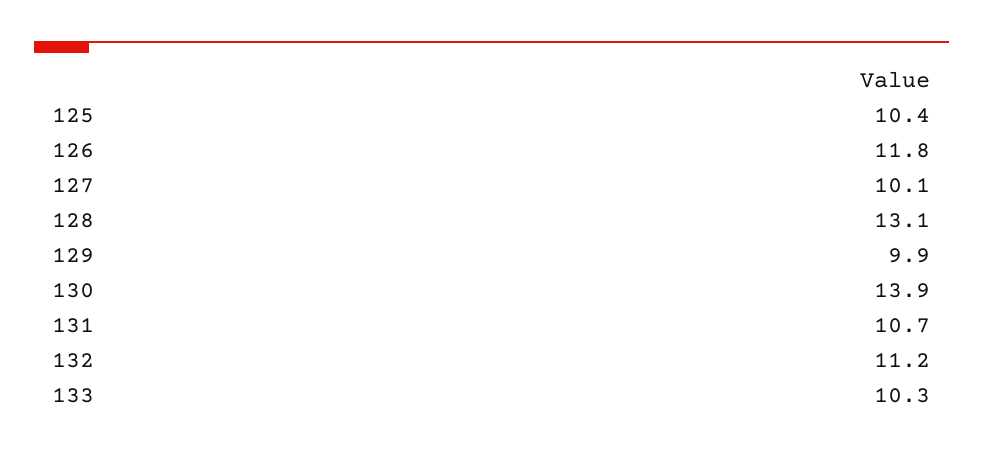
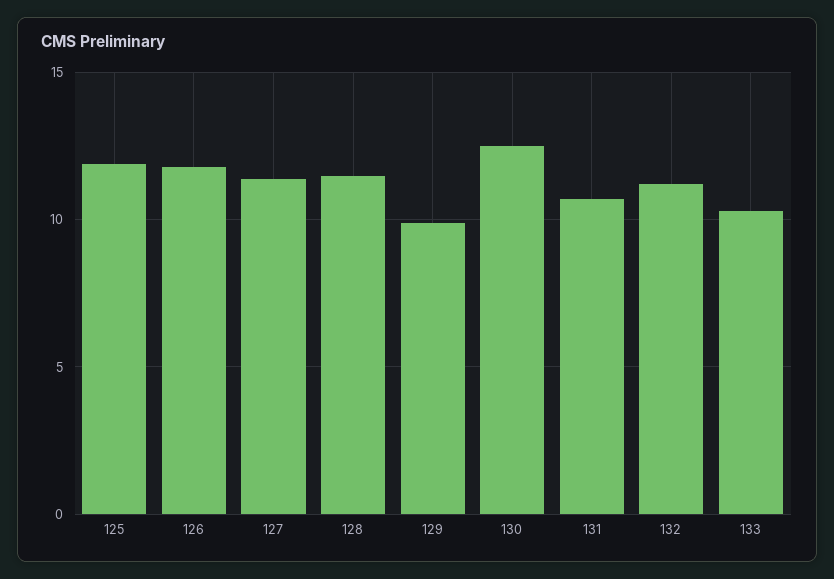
125: 10.4 -> 12
127: 10.1 -> 11.5
128: 13.1 -> 11.5
130: 13.9 -> 12.5

